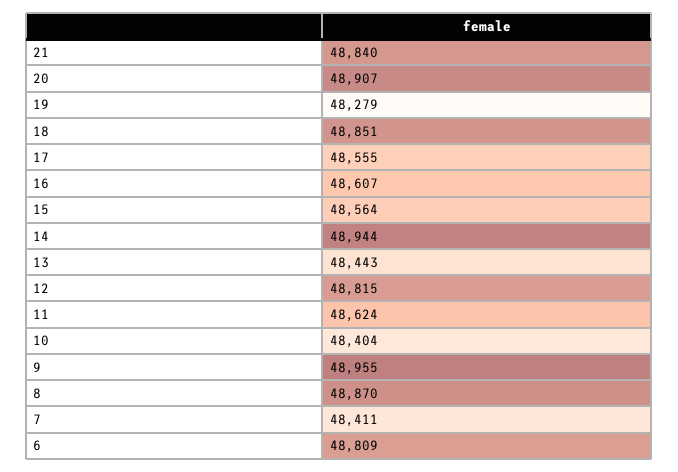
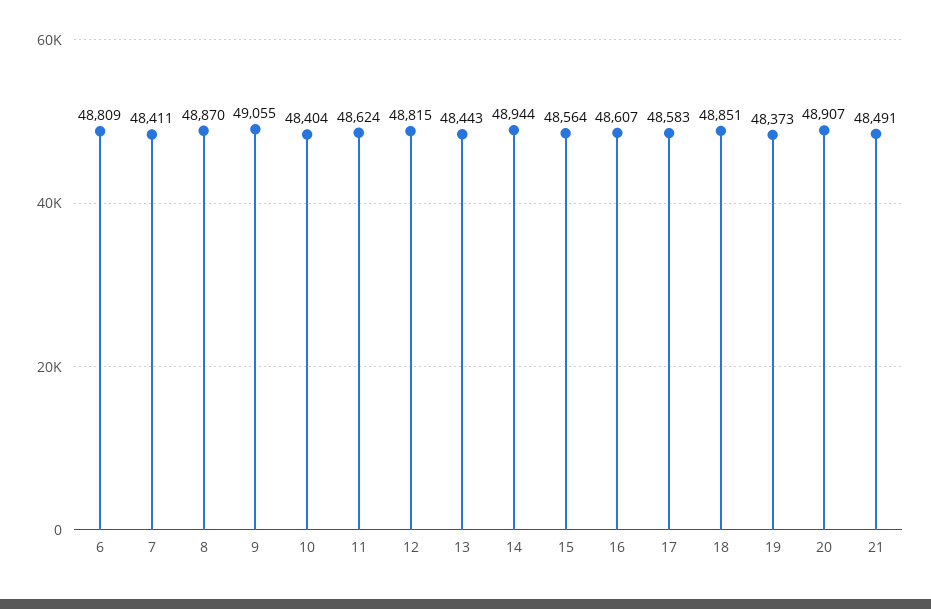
21: 48840 -> 48491
19: 48279 -> 48373
17: 48555 -> 48583
9: 48955 -> 49055

